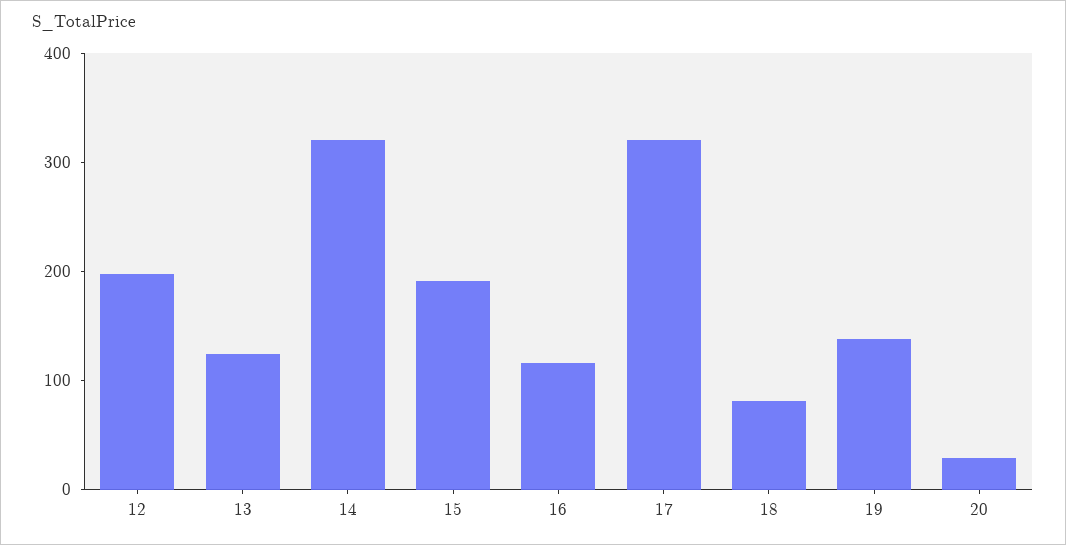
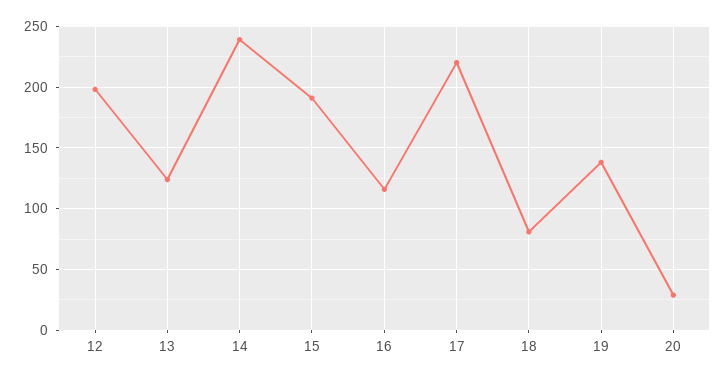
14: 320 -> 240
17: 320 -> 220

